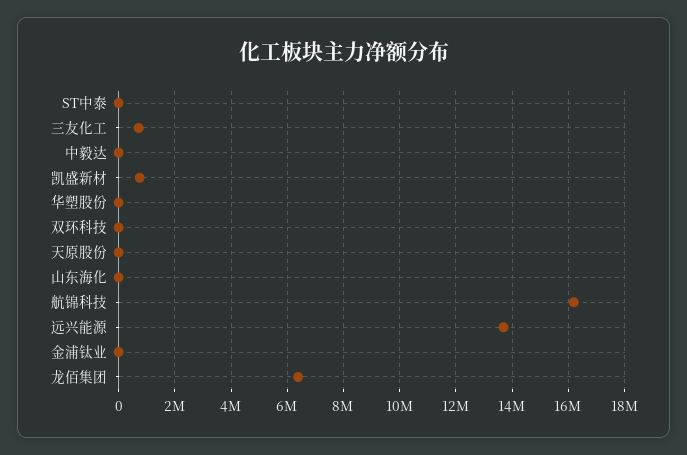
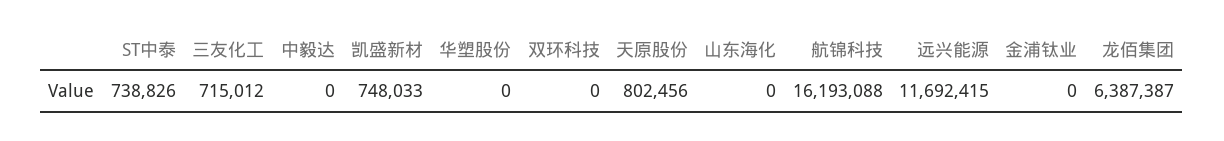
ST中泰: 0 -> 738826
天原股份: 0 -> 802456
远兴能源: 13750000 -> 11692415

